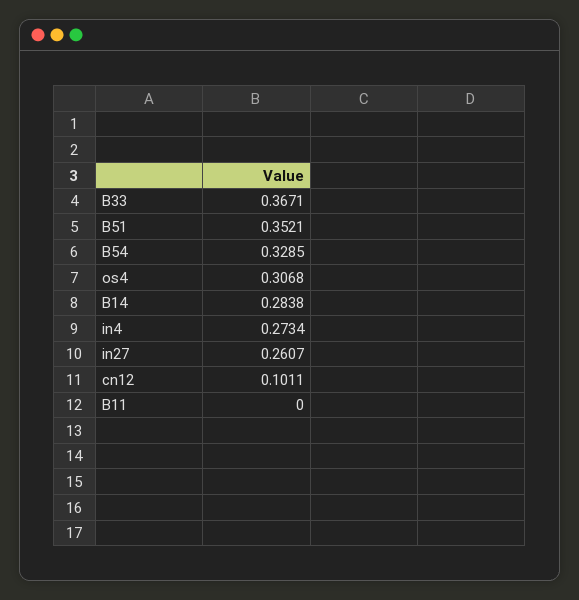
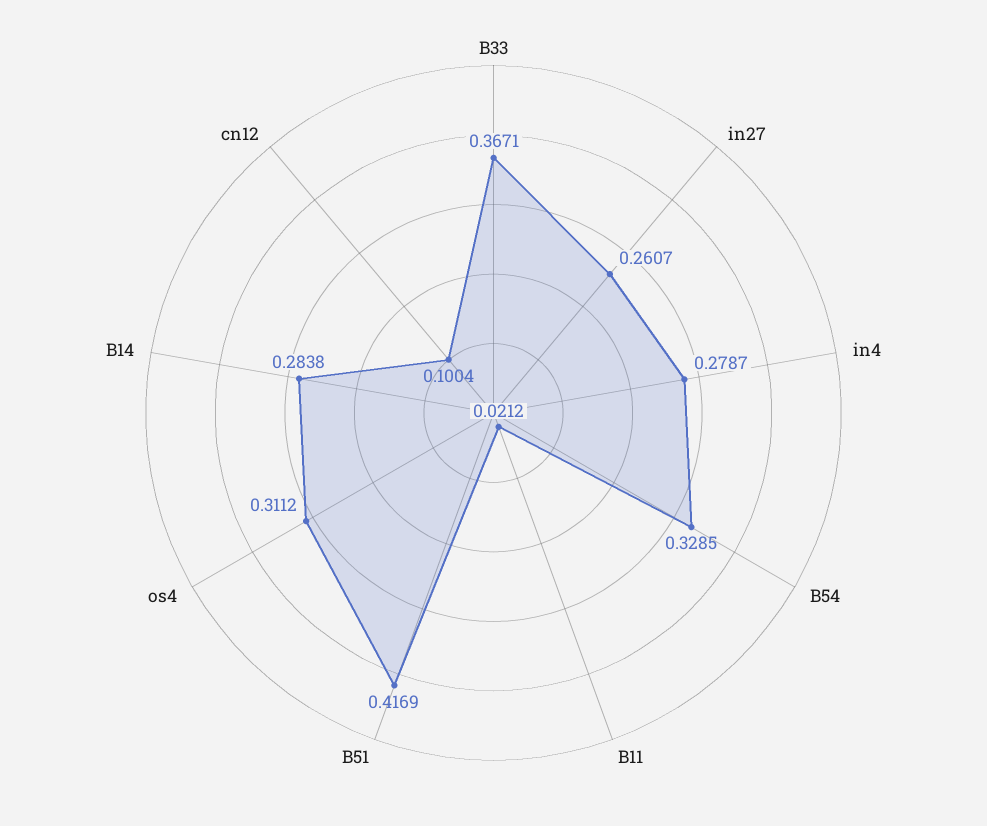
B51: 0.3521 -> 0.4169
os4: 0.3068 -> 0.3112
in4: 0.2734 -> 0.2787
cn12: 0.1011 -> 0.1004
B11: 0 -> 0.0212

